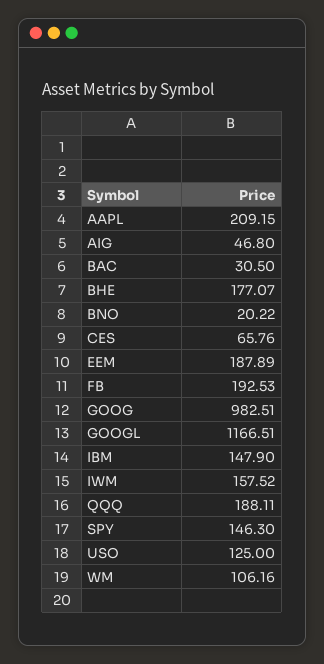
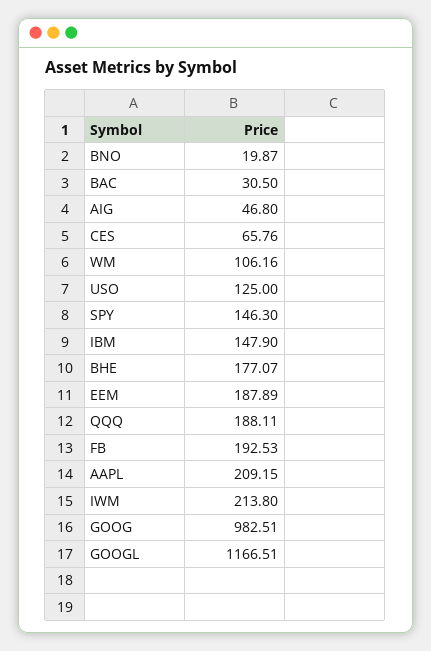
BNO: 20.22 -> 19.87
IWM: 157.52 -> 213.8

